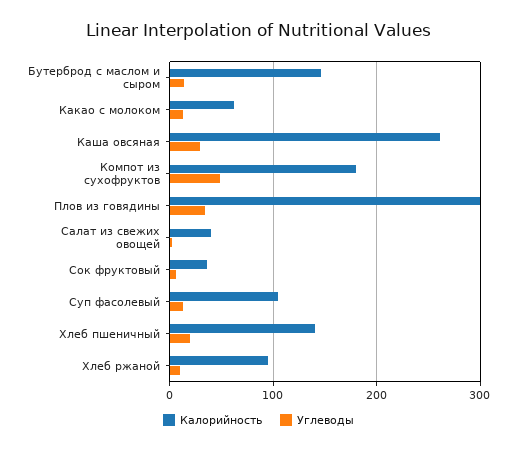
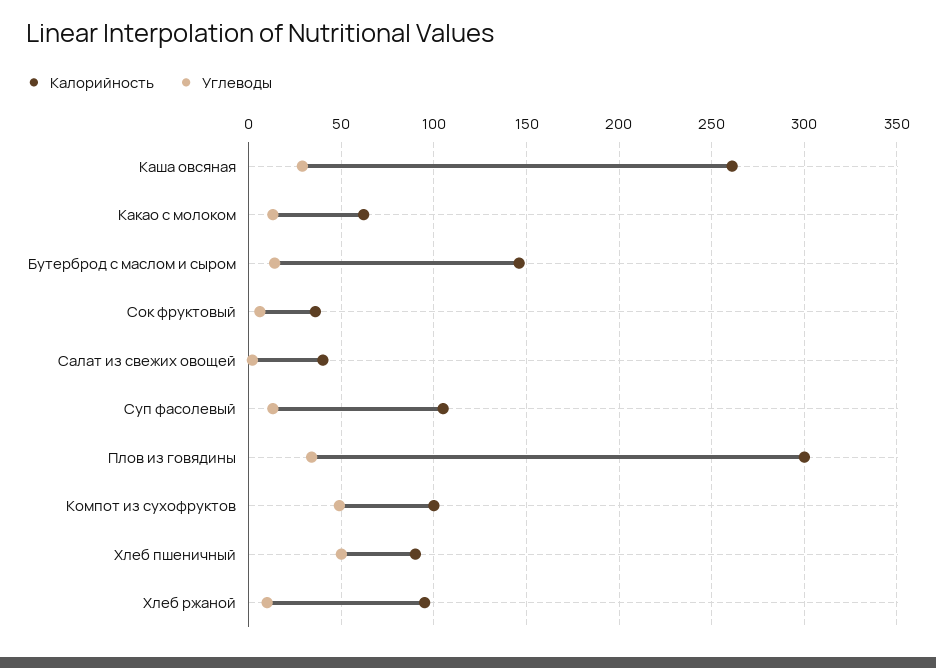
Калорийность, Компот из сухофруктов: 180 -> 100
Калорийность, Хлеб пшеничный: 140 -> 90
Углеводы, Хлеб пшеничный: 20 -> 50

